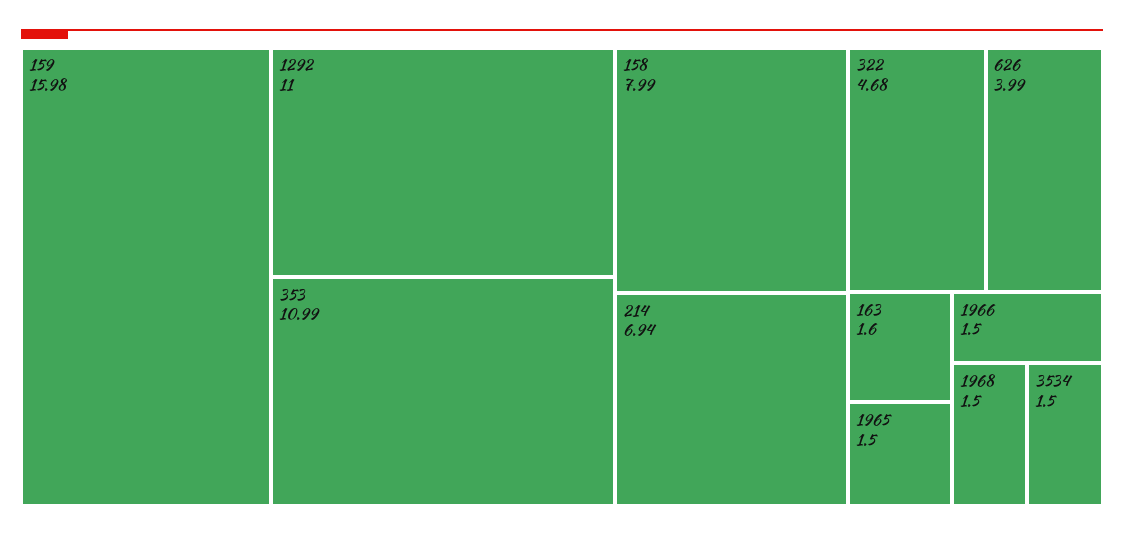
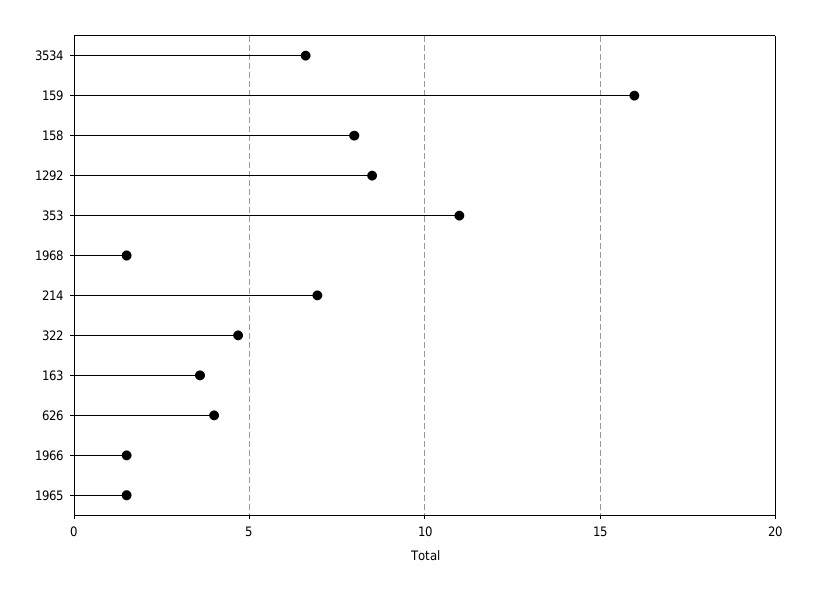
1292: 11 -> 8.5
163: 1.6 -> 3.5
3534: 1.5 -> 6.5

